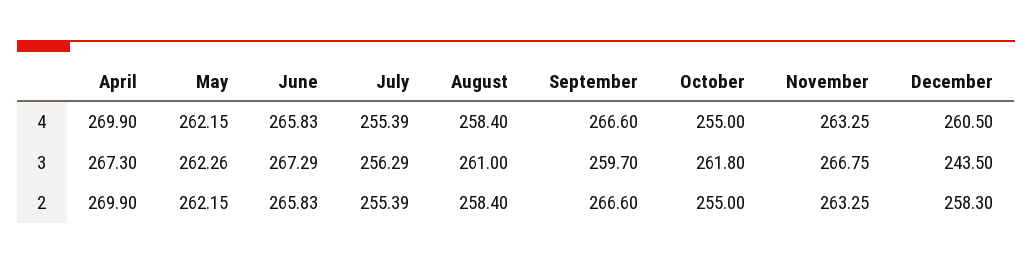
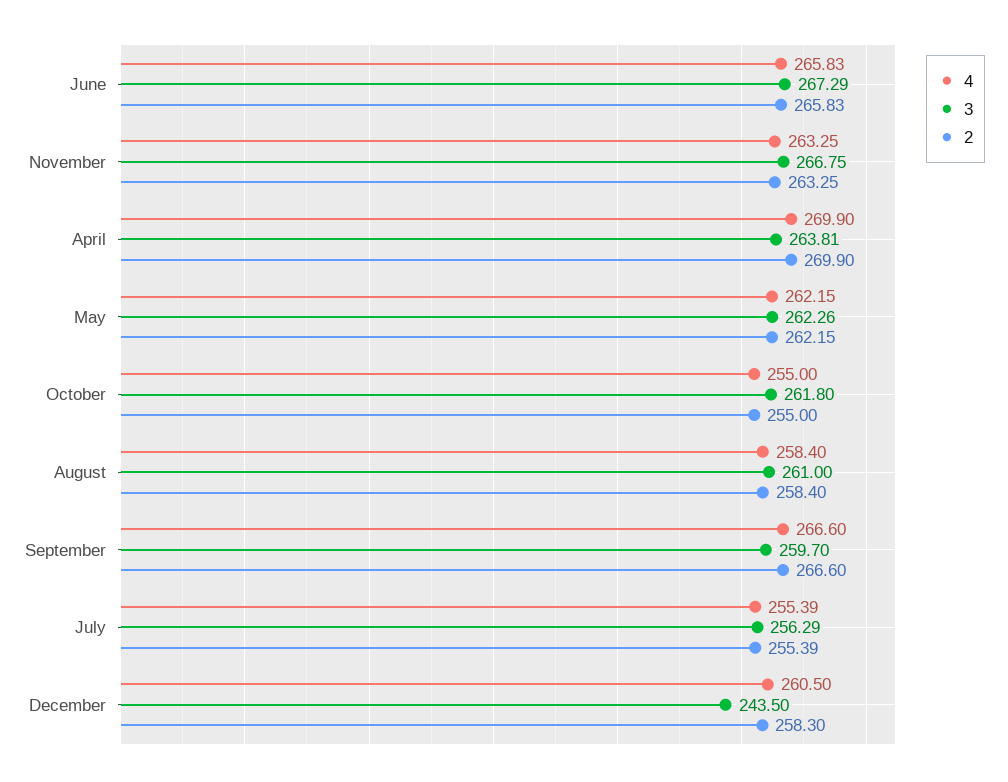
3, April: 267.3 -> 263.81

